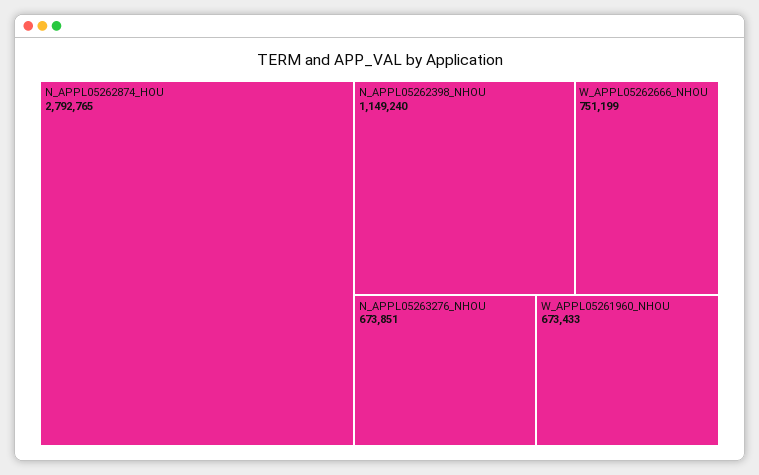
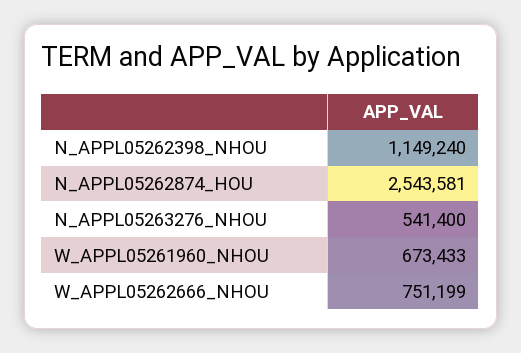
N_APPL05262874_HOU: 2792765 -> 2543581
N_APPL05263276_NHOU: 673851 -> 541400

